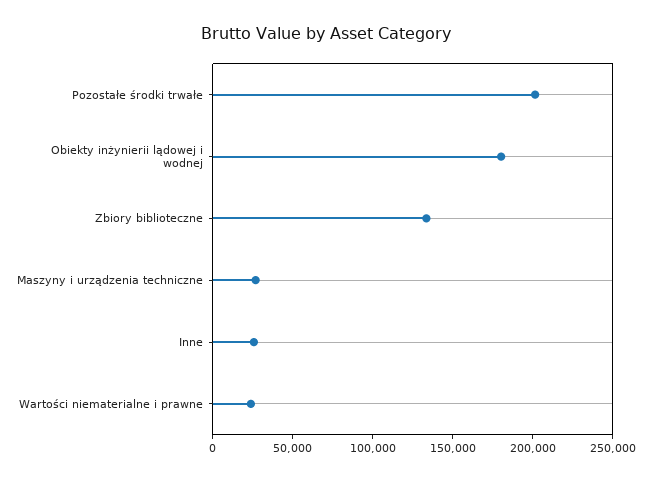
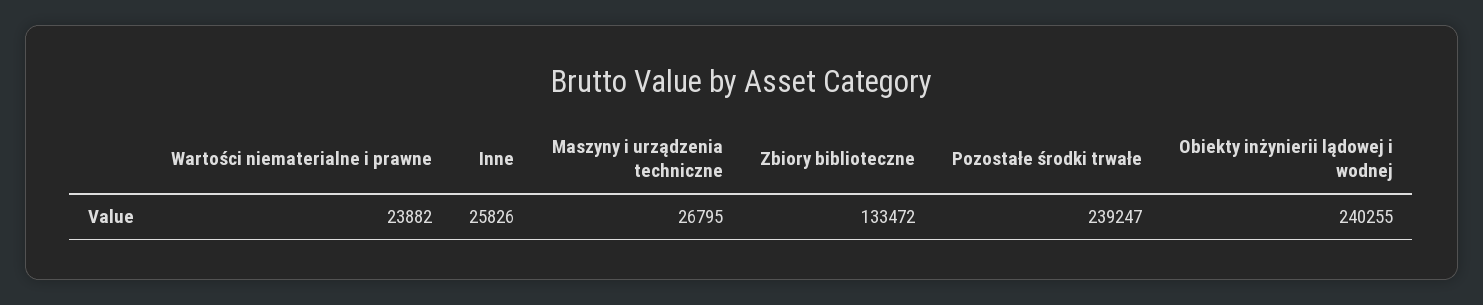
Pozostałe środki trwałe: 200000 -> 239247
Obiekty inżynierii lądowej i wodnej: 180000 -> 240255

